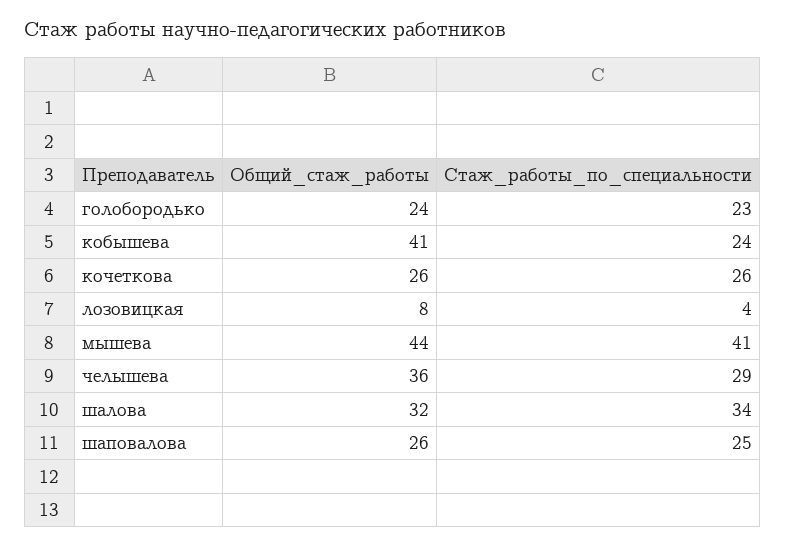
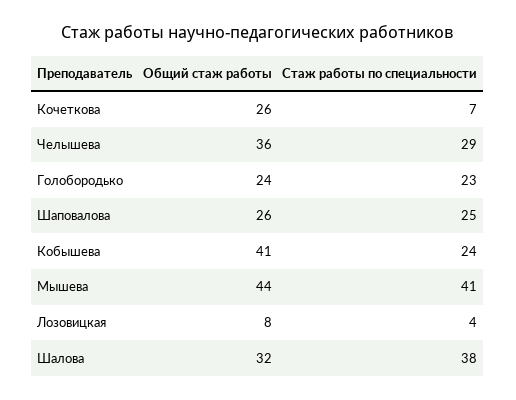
Стаж_работы_по_специальности, кочеткова: 26 -> 7
Стаж_работы_по_специальности, шалова: 34 -> 38

